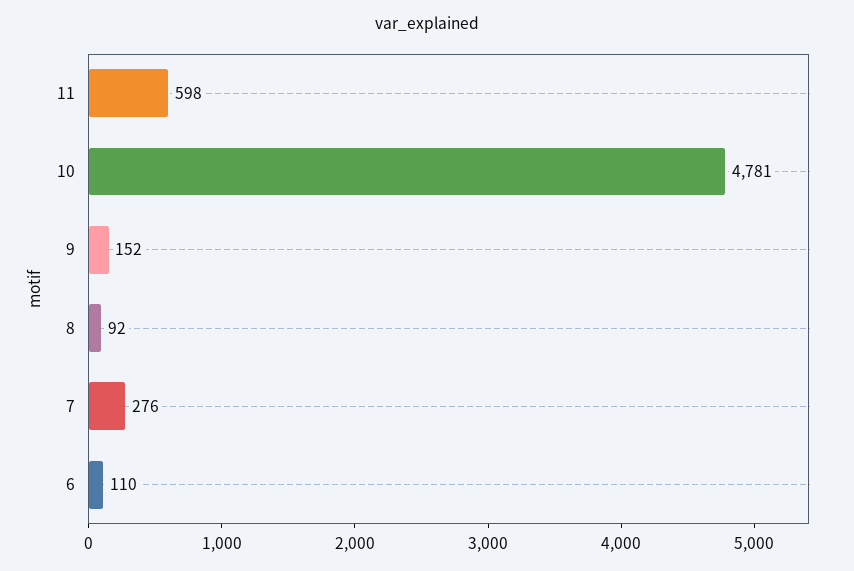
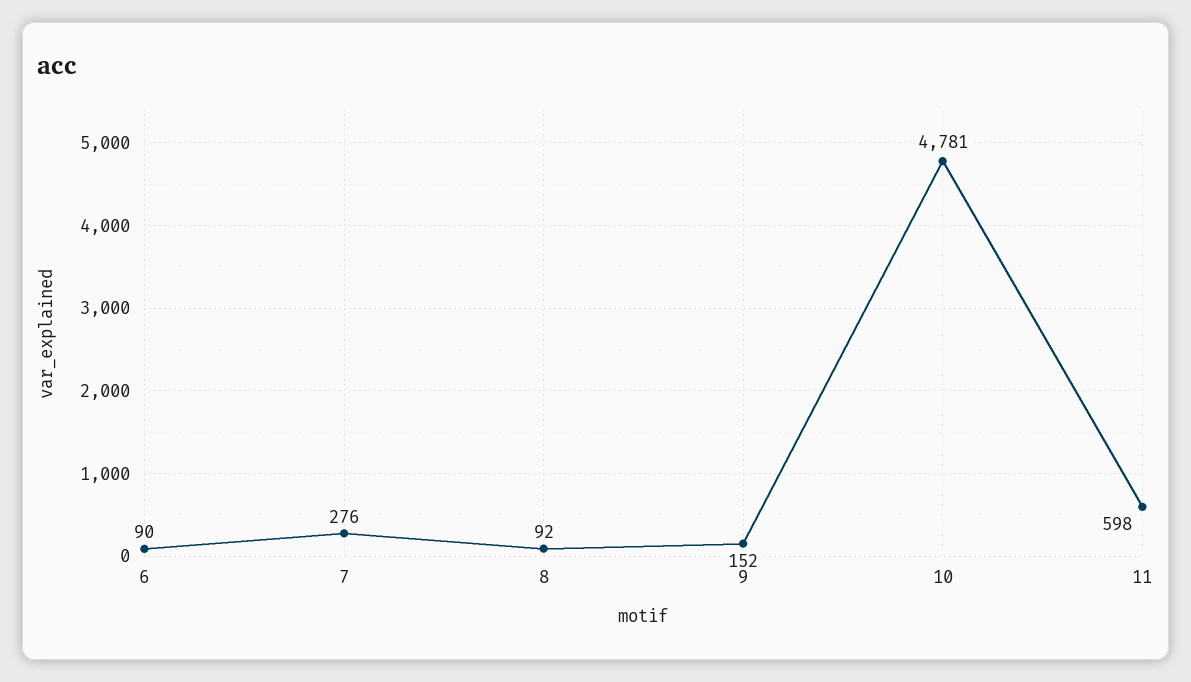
6: 110 -> 90

